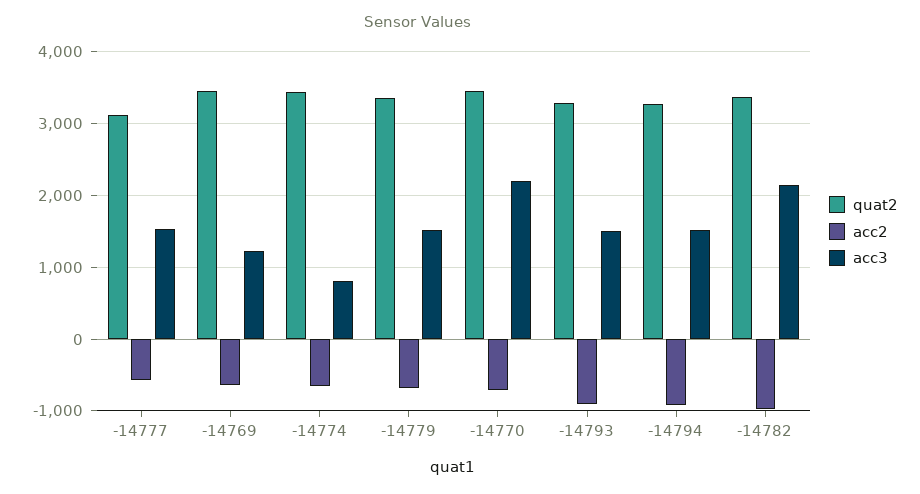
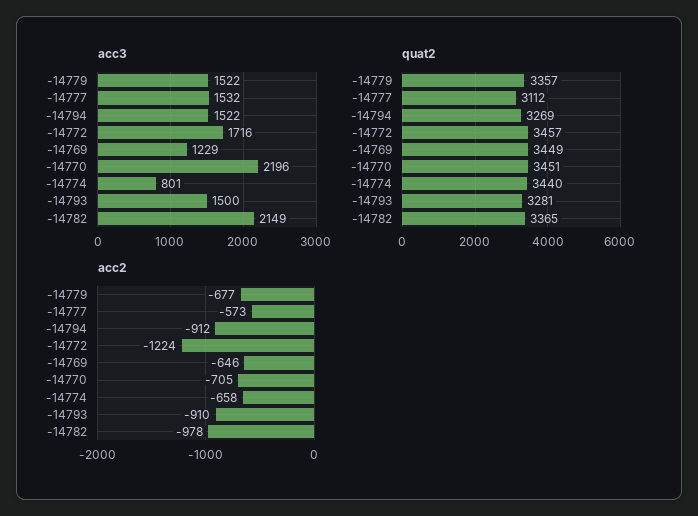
acc3, -14772: none -> 1716
quat2, -14772: none -> 3457
acc2, -14772: none -> -1224

